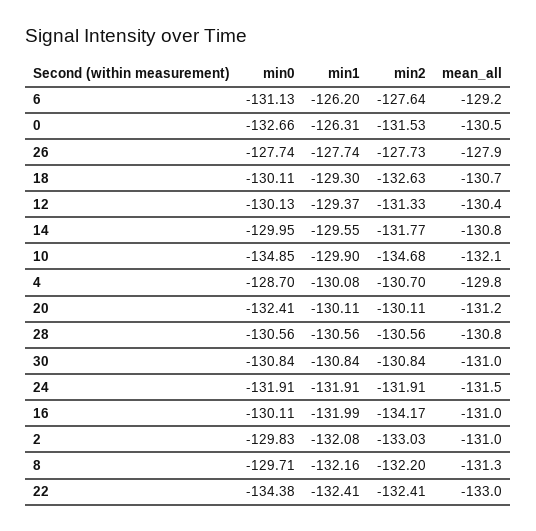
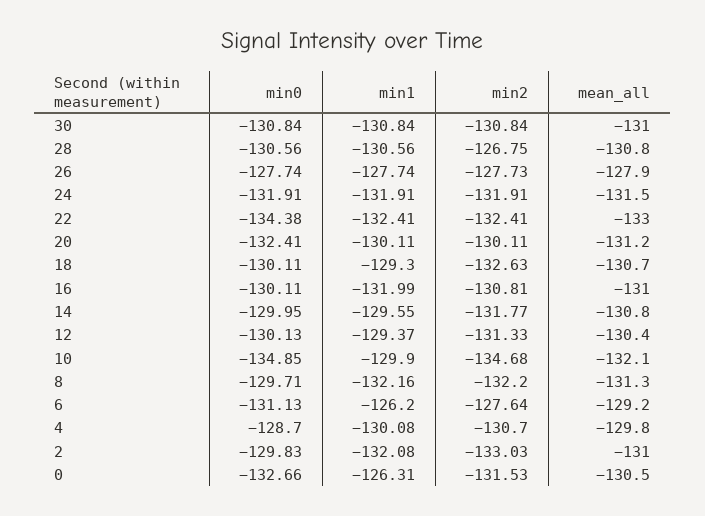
min2, 28: -130.56 -> -126.75
min2, 16: -134.17 -> -130.81

